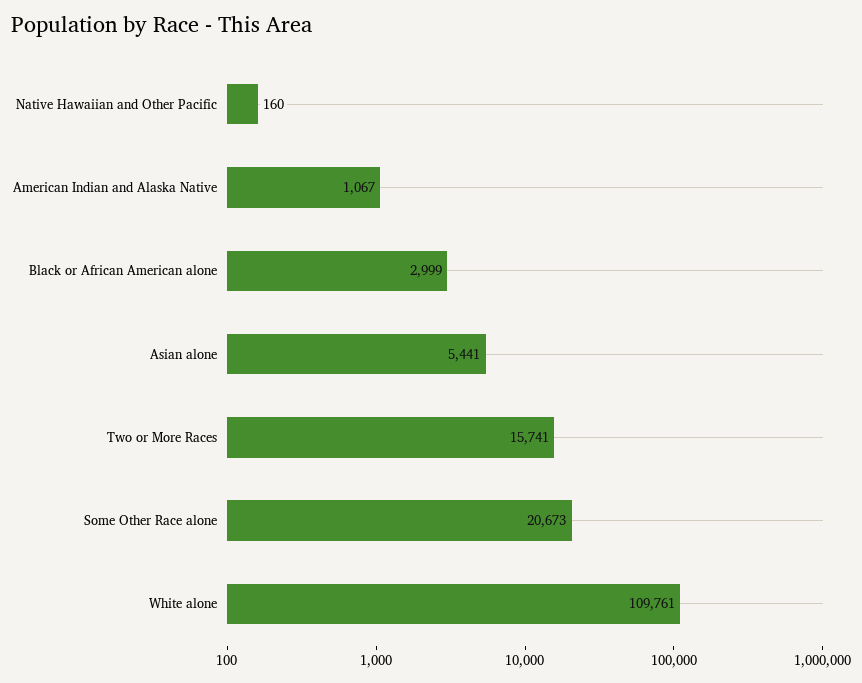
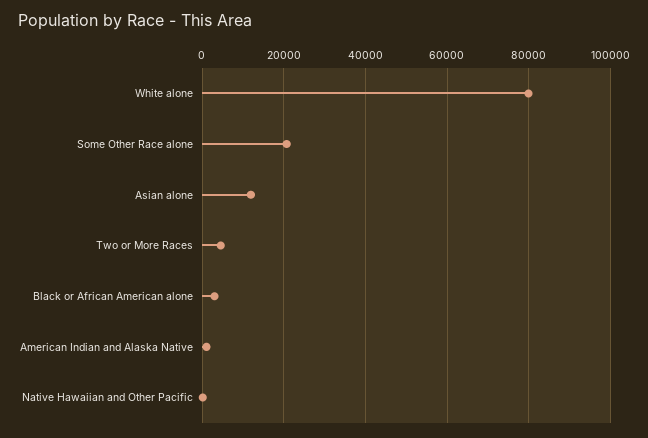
Asian alone: 5441 -> 12000
Two or More Races: 15741 -> 4000
White alone: 109761 -> 80000

